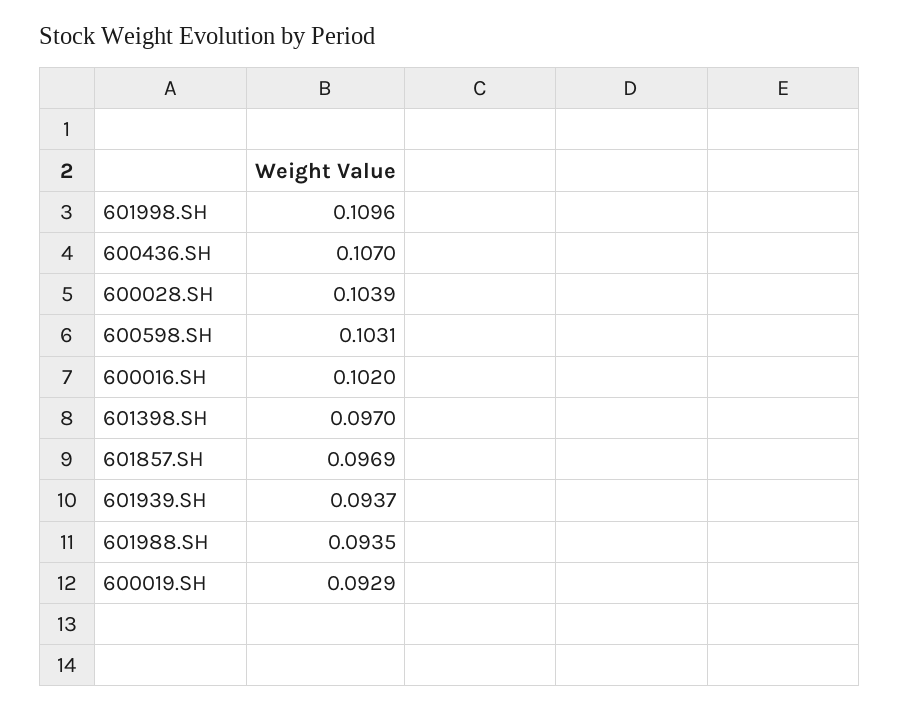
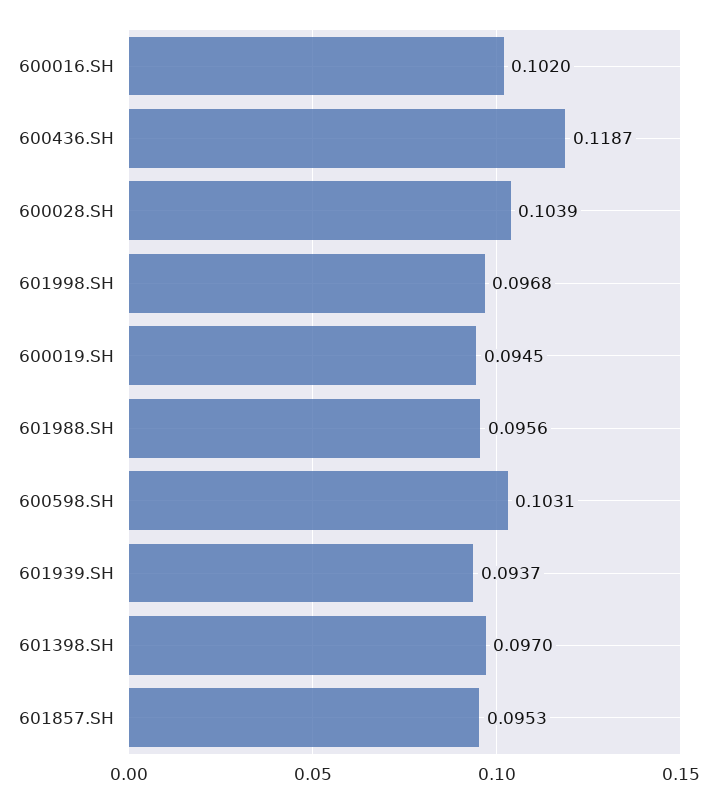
601998.SH: 0.1096 -> 0.0968
600436.SH: 0.107 -> 0.1187
601857.SH: 0.0969 -> 0.0953
601988.SH: 0.0935 -> 0.0956
600019.SH: 0.0929 -> 0.0945

